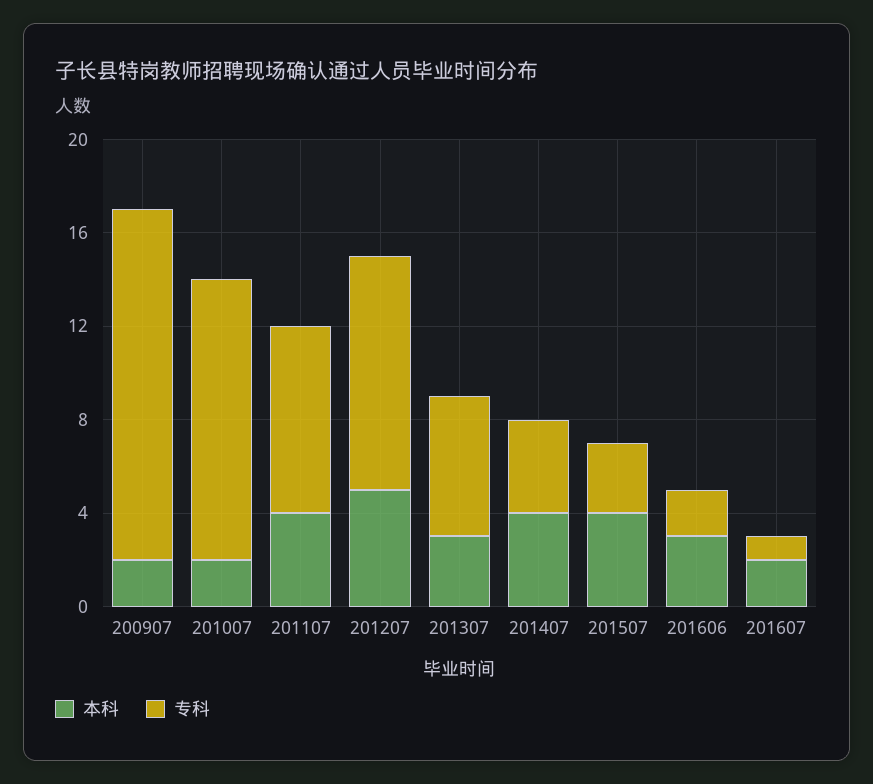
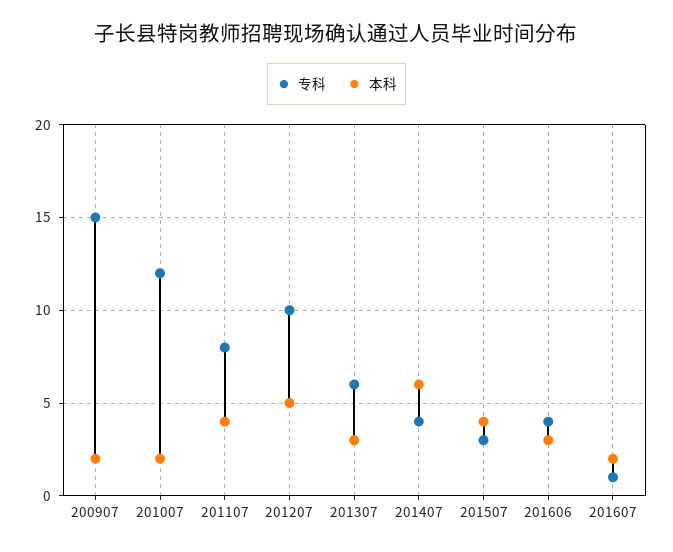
本科, 201407: 4 -> 6
专科, 201606: 2 -> 4

